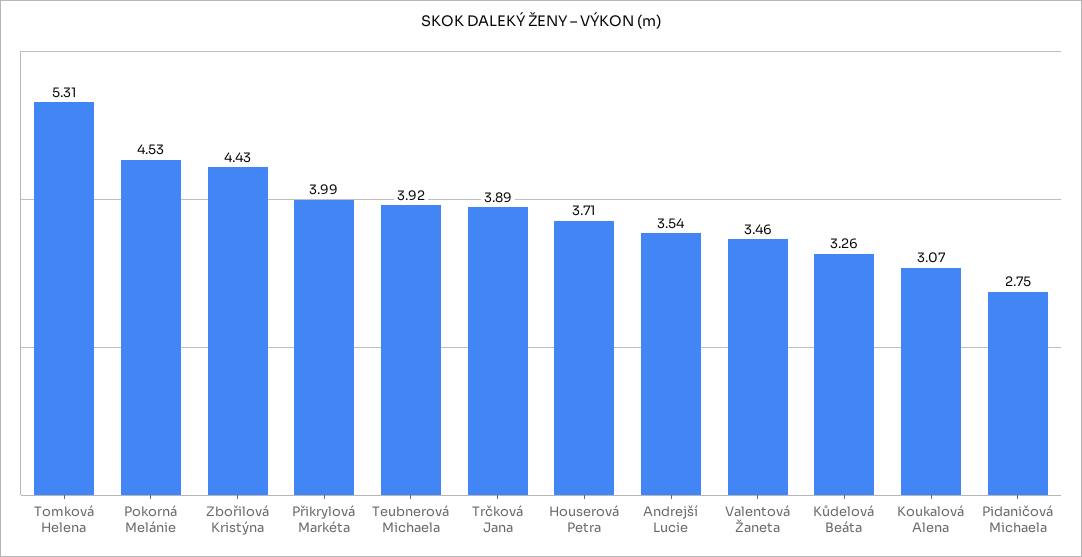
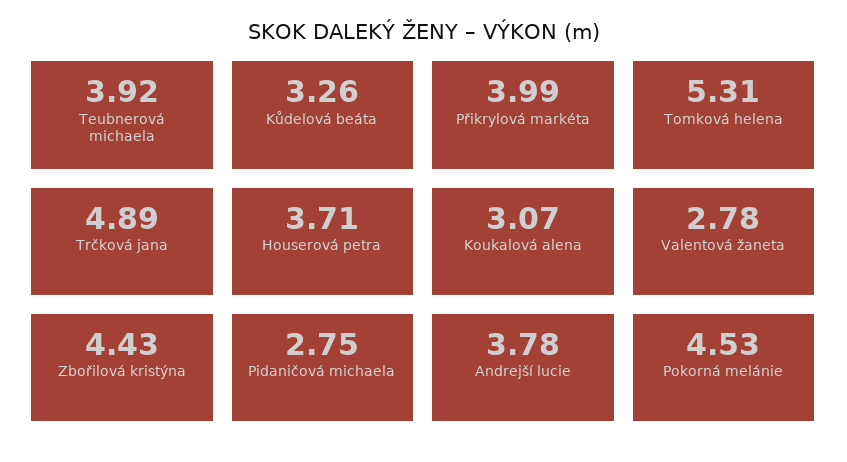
Trčková Jana: 3.89 -> 4.89
Andrejší Lucie: 3.54 -> 3.78
Valentová Žaneta: 3.46 -> 2.78

